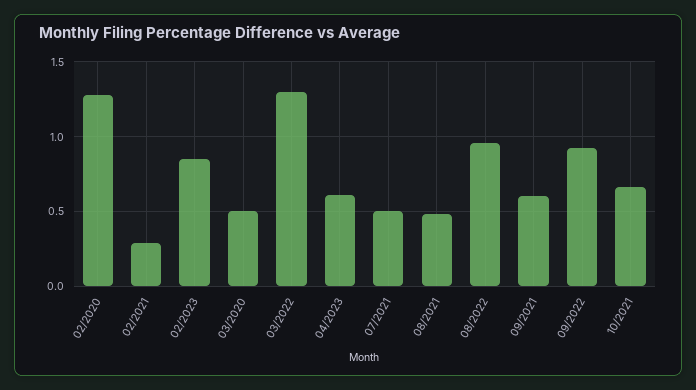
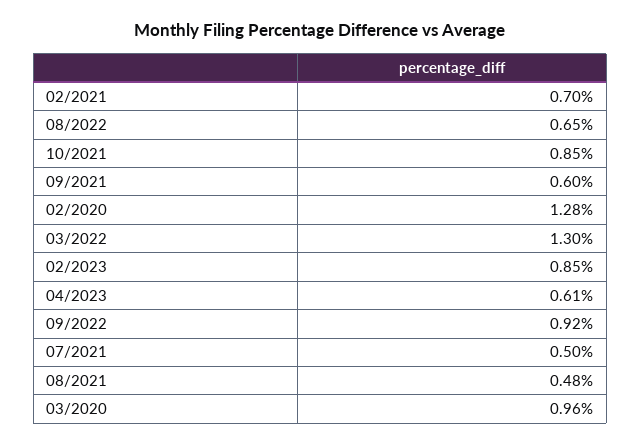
02/2021: 0.3 -> 0.7
03/2020: 0.5 -> 0.96
08/2022: 0.95 -> 0.65
10/2021: 0.65 -> 0.85

